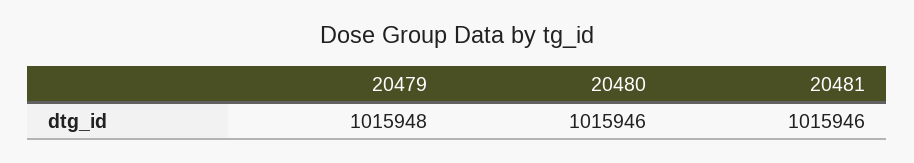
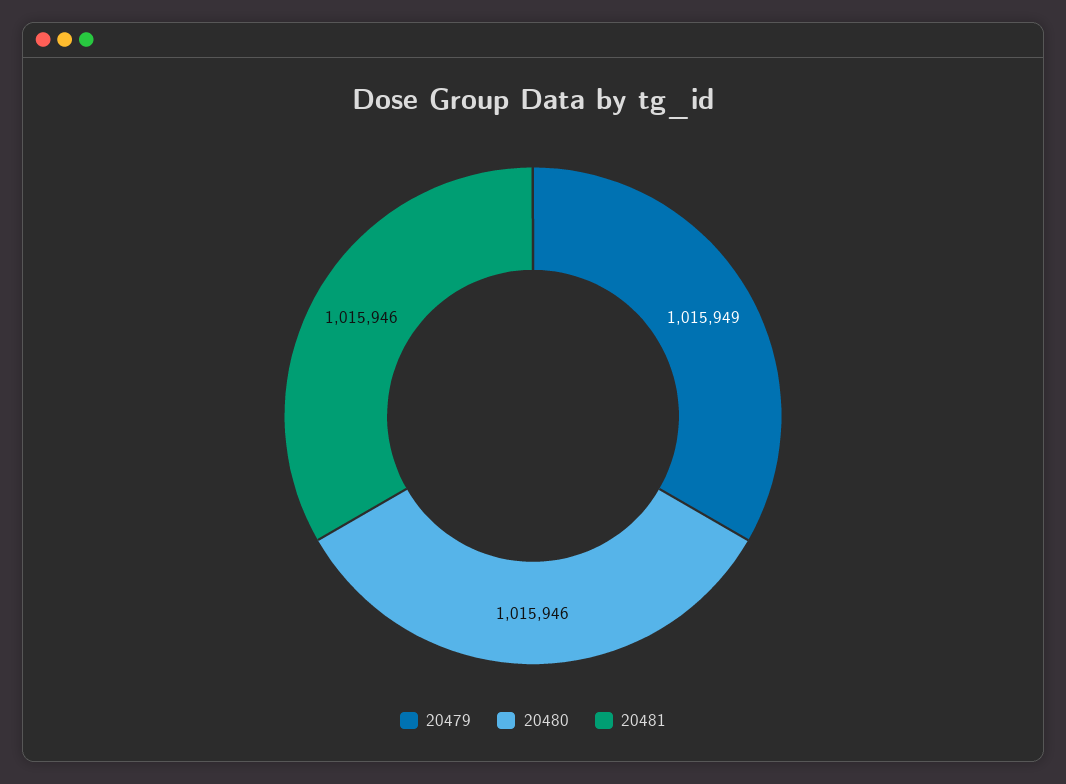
20479: 1015948 -> 1015949

